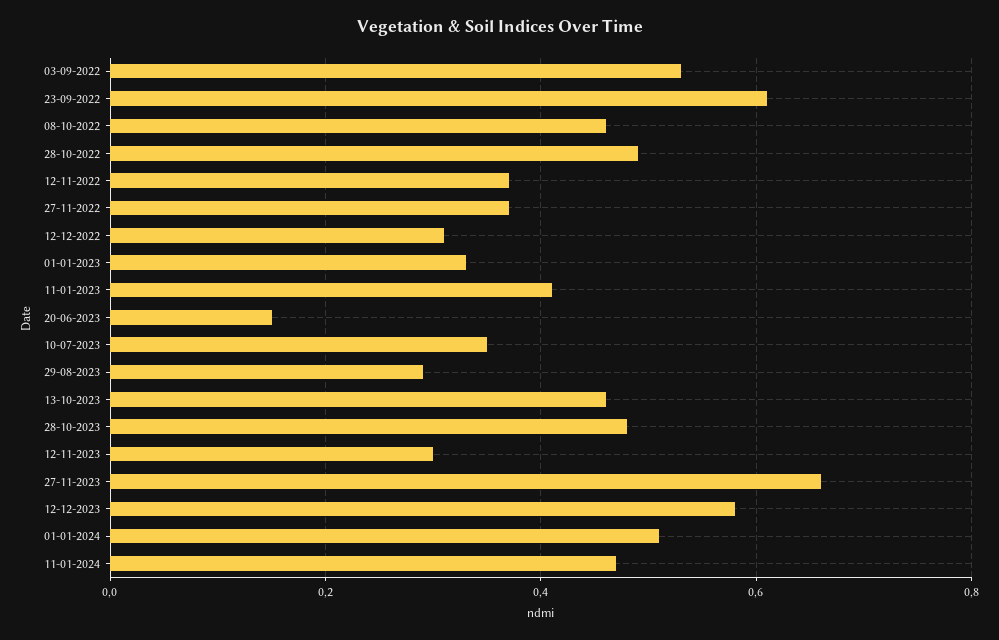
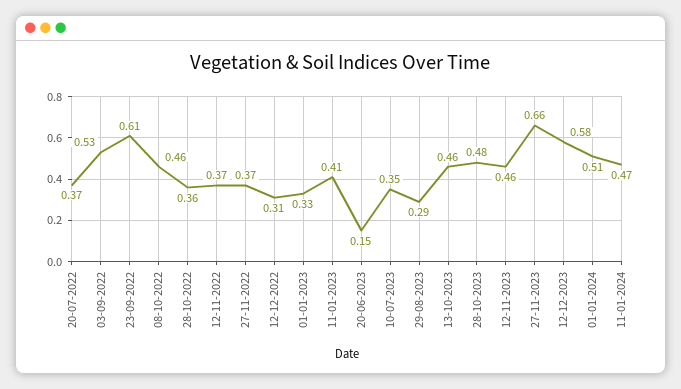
28-10-2022: 0.5 -> 0.36
12-11-2023: 0.3 -> 0.46
20-07-2022: none -> 0.37

